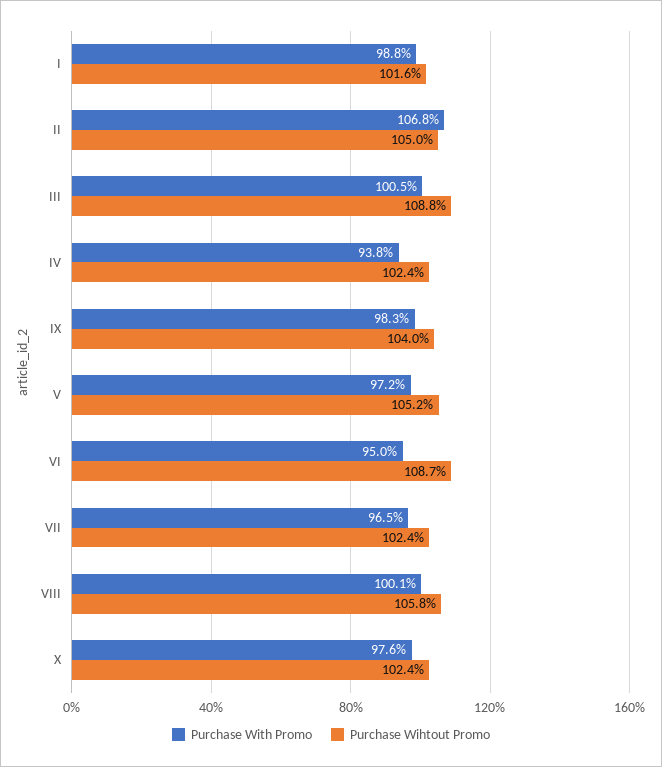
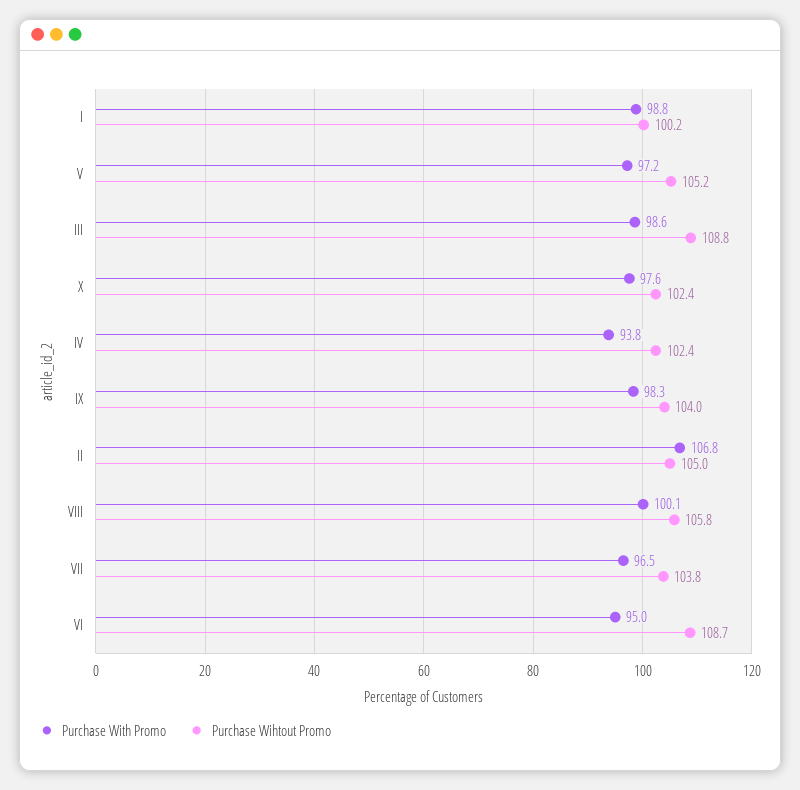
Purchase Wihtout Promo, I: 101.6 -> 100.2
Purchase With Promo, III: 100.5 -> 98.6
Purchase Wihtout Promo, VII: 102.4 -> 103.8

